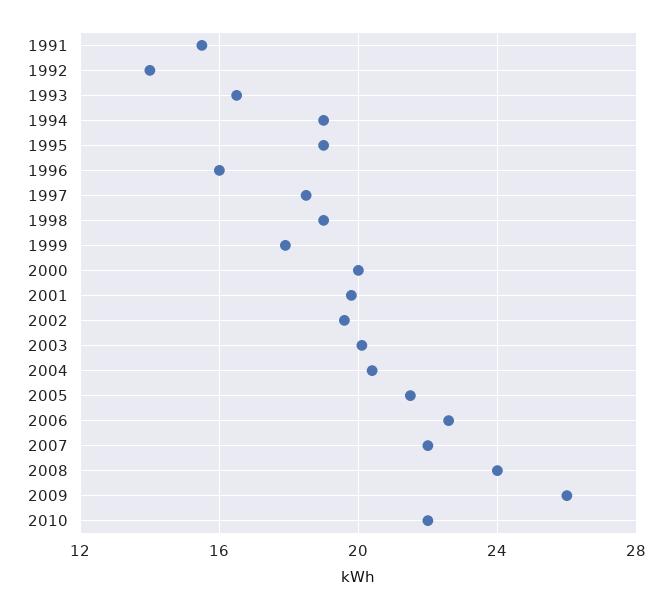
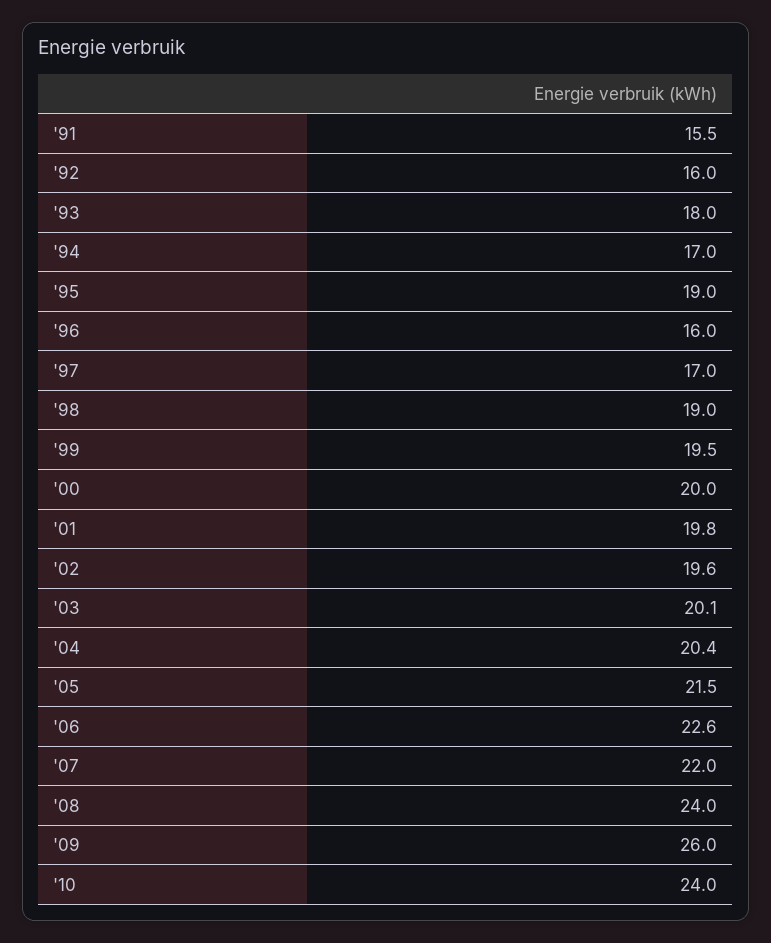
1992: 14 -> 16
1993: 16.5 -> 18
1994: 19 -> 17
1997: 18.5 -> 17
1999: 18 -> 19.5
2010: 22 -> 24

